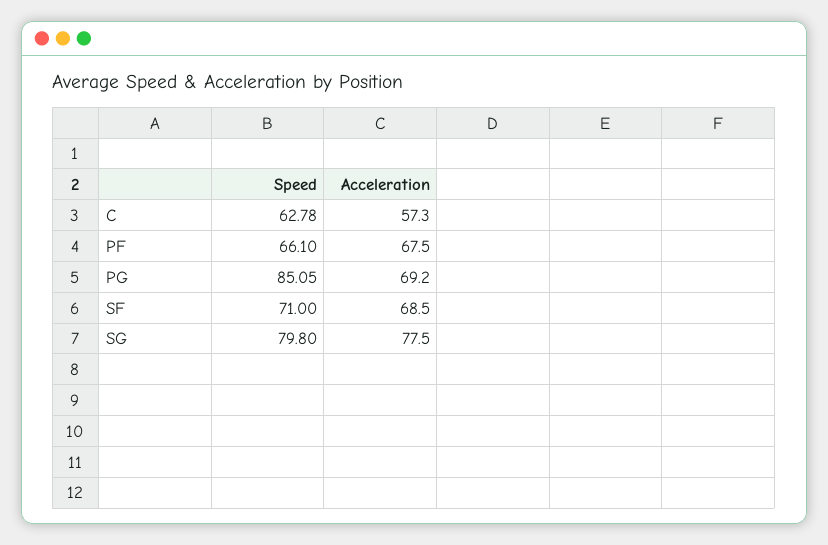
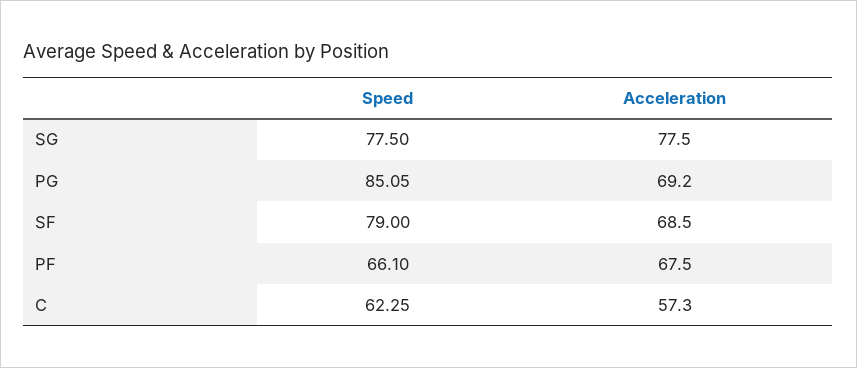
Speed, C: 62.78 -> 62.25
Speed, SF: 71 -> 79
Speed, SG: 79.8 -> 77.5

